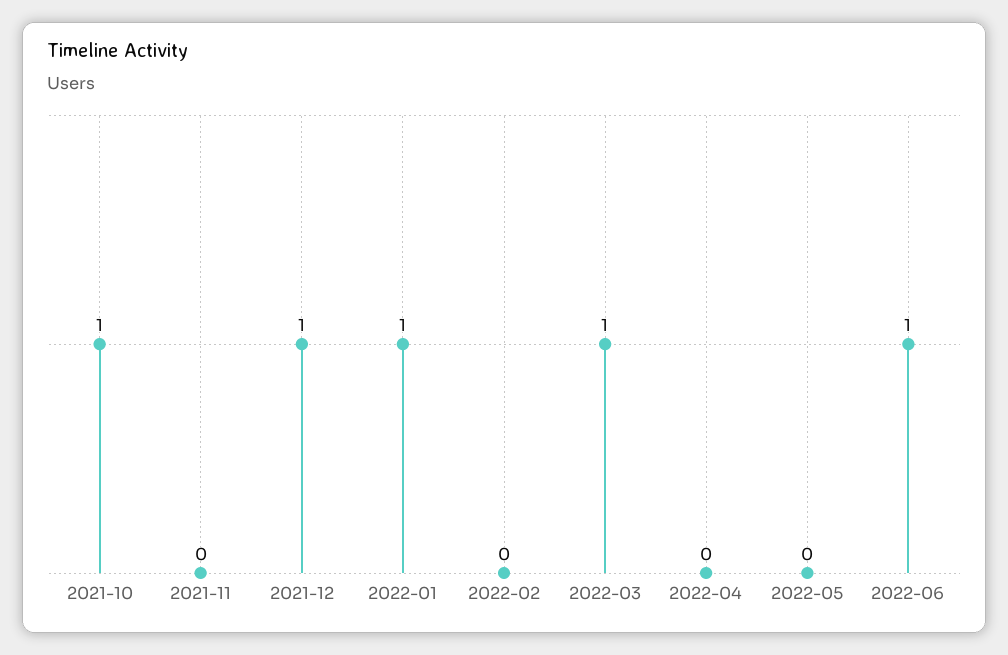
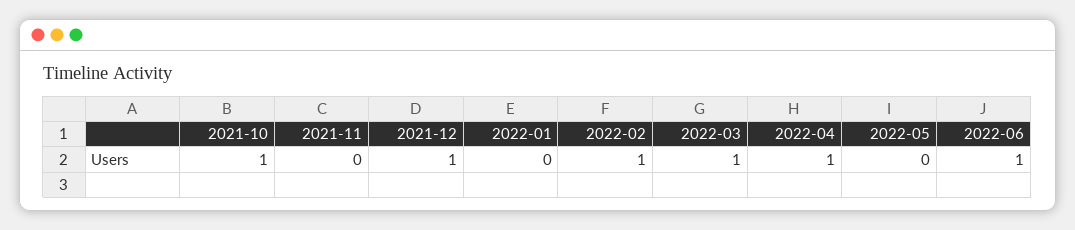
2022-01: 1 -> 0
2022-02: 0 -> 1
2022-04: 0 -> 1

